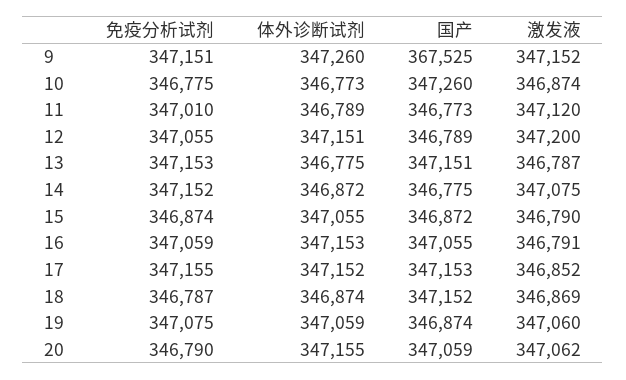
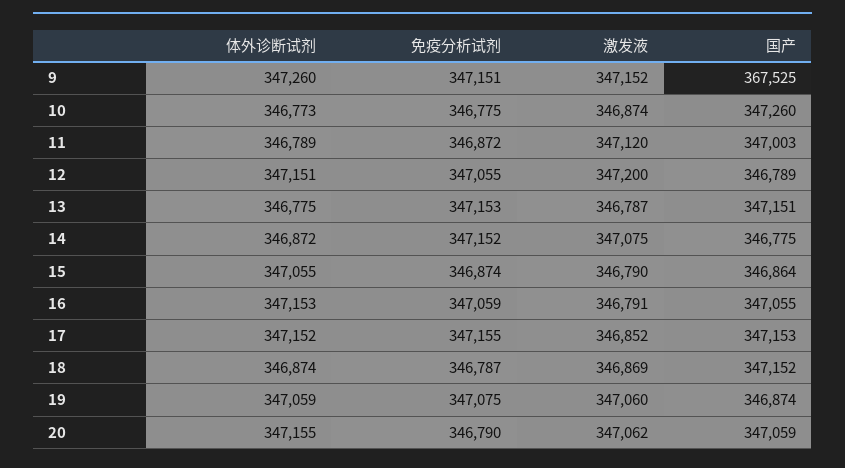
免疫分析试剂, 11: 347010 -> 346872
国产, 11: 346773 -> 347003
国产, 15: 346872 -> 346864

